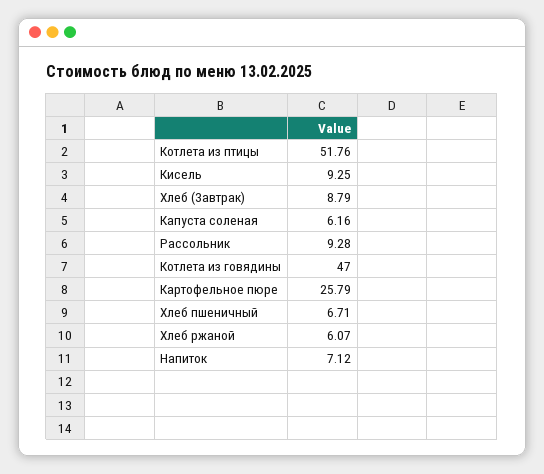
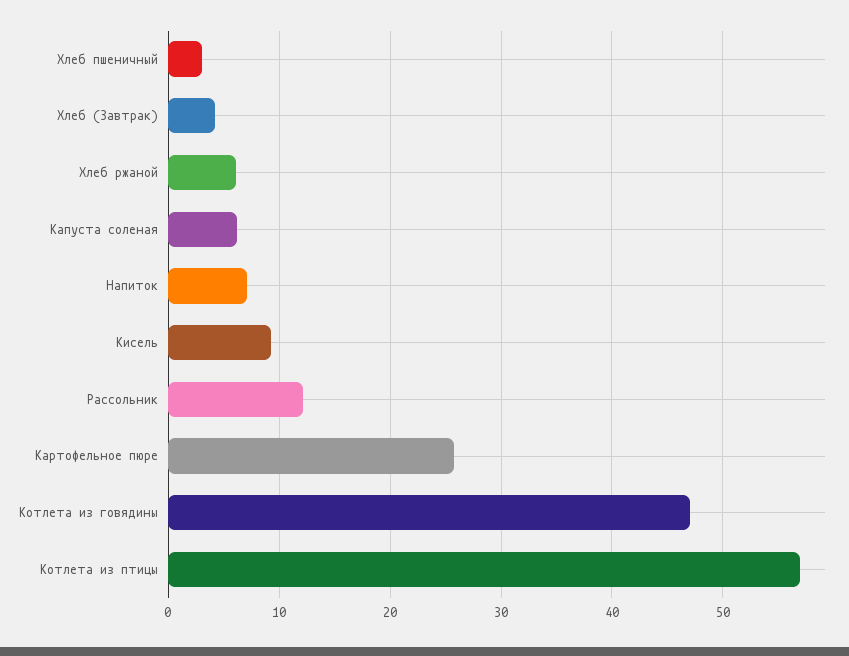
Котлета из птицы: 51.76 -> 57
Хлеб (Завтрак): 8.79 -> 4
Рассольник: 9.28 -> 12
Хлеб пшеничный: 6.71 -> 3

